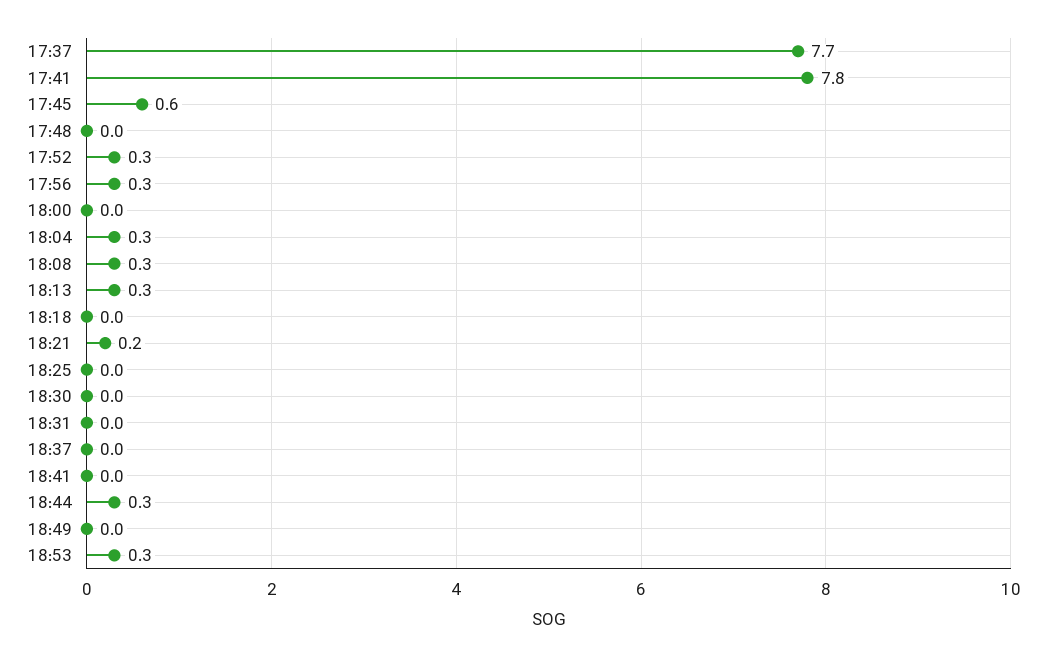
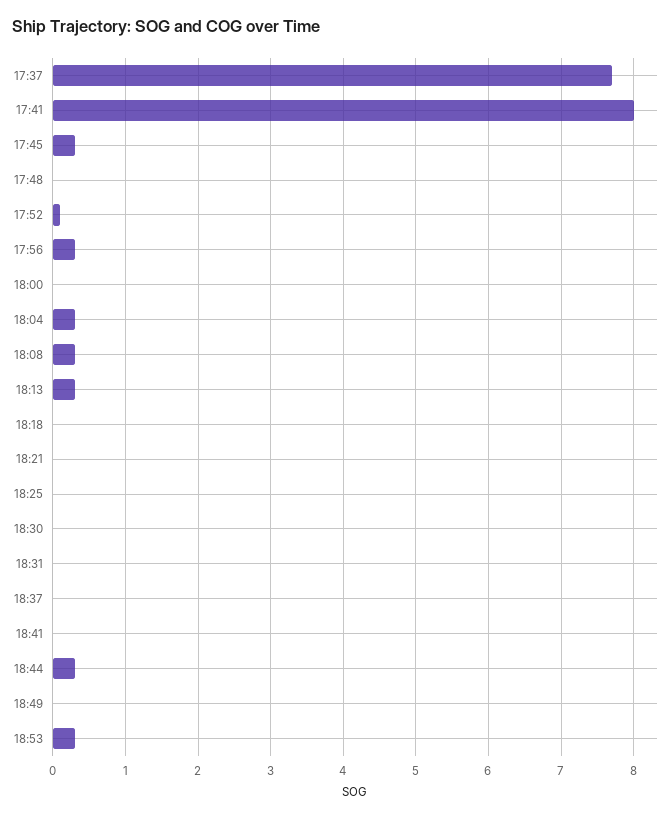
17:41: 7.8 -> 8
17:45: 0.6 -> 0.3
17:52: 0.3 -> 0.1
18:21: 0.2 -> 0

